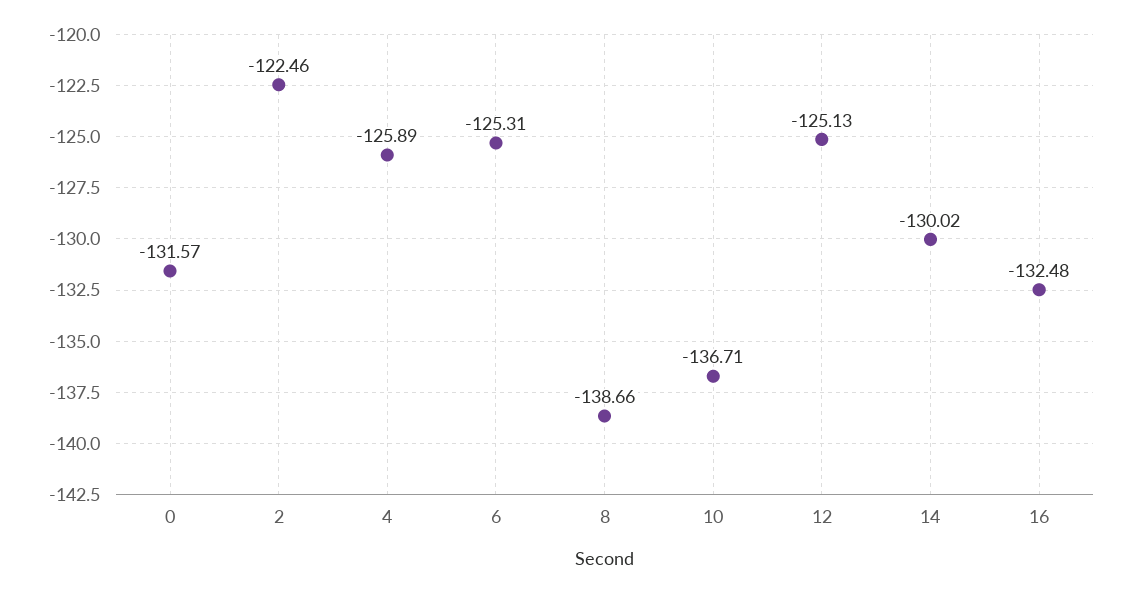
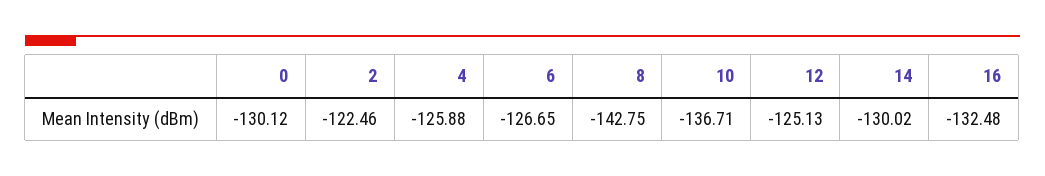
0: -131.57 -> -130.12
4: -125.89 -> -125.88
6: -125.31 -> -126.65
8: -138.66 -> -142.75

